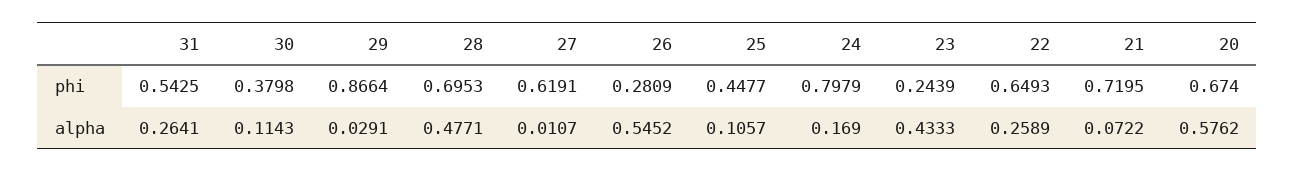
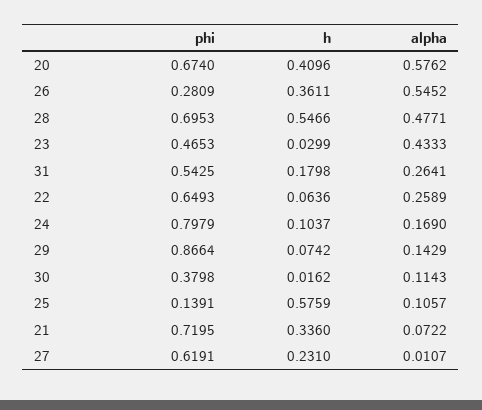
25, phi: 0.4477 -> 0.1391
23, phi: 0.2439 -> 0.4653
29, alpha: 0.0291 -> 0.1429
20, h: none -> 0.4096
26, h: none -> 0.3611
28, h: none -> 0.5466
23, h: none -> 0.0299
31, h: none -> 0.1798
22, h: none -> 0.0636
24, h: none -> 0.1037
29, h: none -> 0.0742
30, h: none -> 0.0162
25, h: none -> 0.5759
21, h: none -> 0.336
27, h: none -> 0.231

